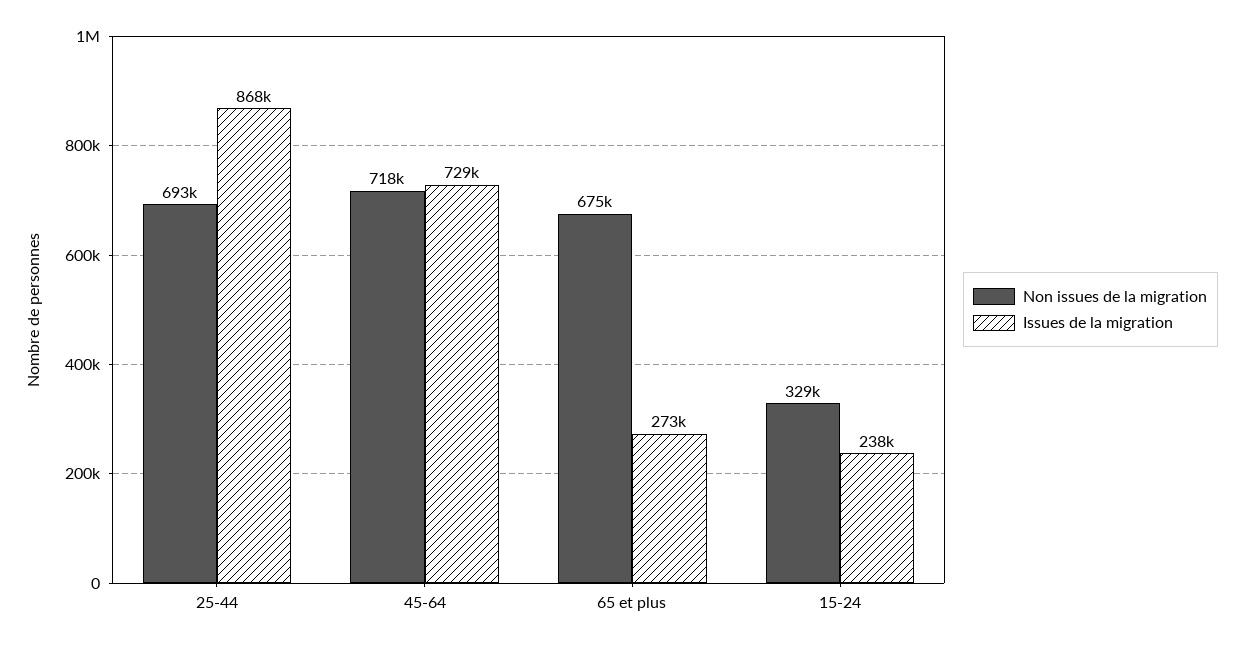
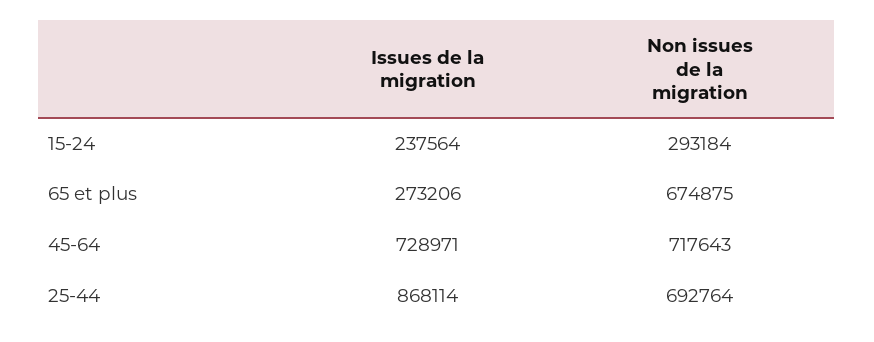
Non issues de la migration, 15-24: 329000 -> 293184

